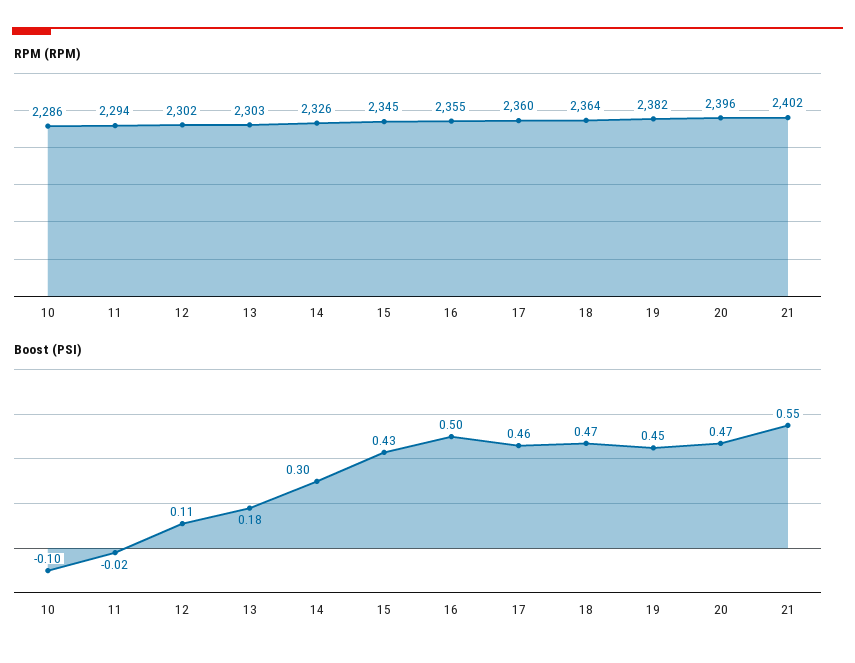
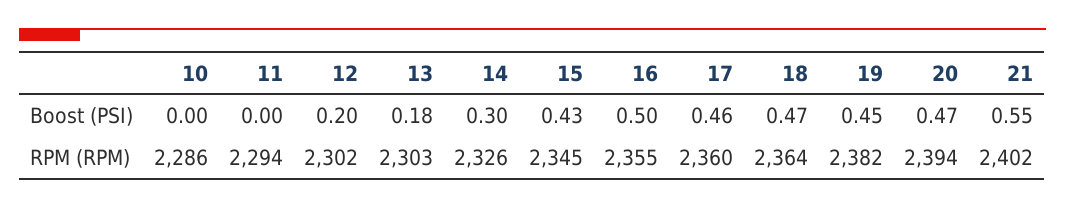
RPM (RPM), 20: 2396 -> 2394
Boost (PSI), 10: -0.1 -> 0
Boost (PSI), 11: -0.02 -> 0
Boost (PSI), 12: 0.11 -> 0.2

